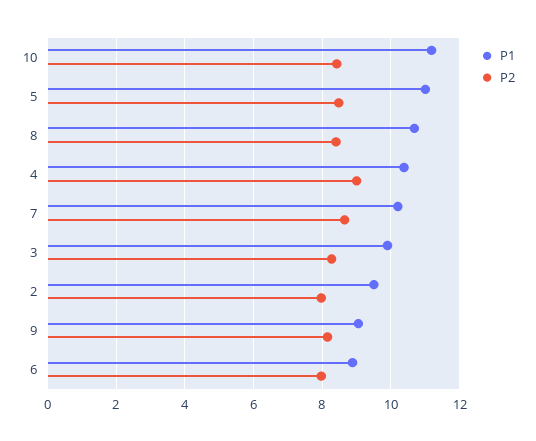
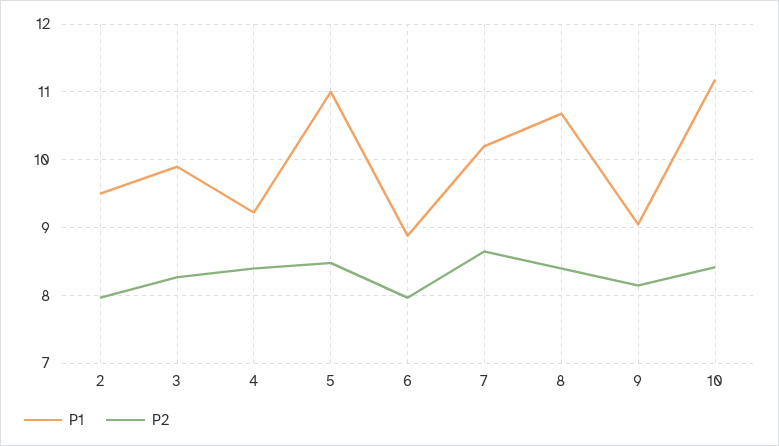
P1, 4: 10.4 -> 9.2
P2, 4: 9 -> 8.4

